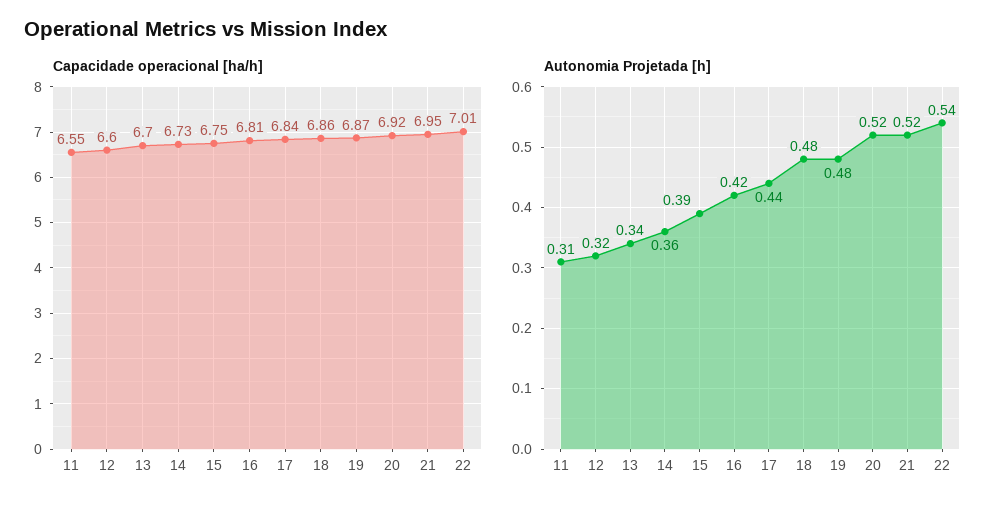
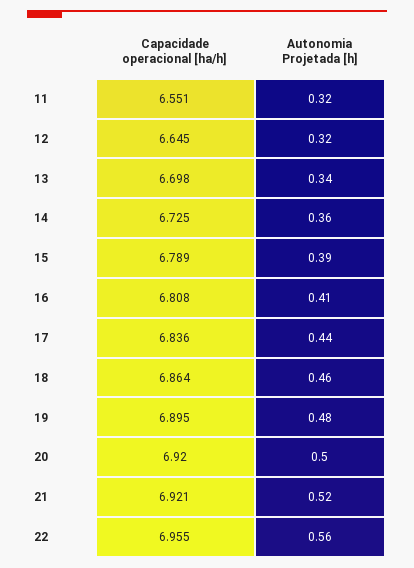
Capacidade operacional [ha/h], 12: 6.6 -> 6.645
Capacidade operacional [ha/h], 15: 6.75 -> 6.789
Capacidade operacional [ha/h], 19: 6.87 -> 6.895
Capacidade operacional [ha/h], 21: 6.95 -> 6.921
Capacidade operacional [ha/h], 22: 7.01 -> 6.955
Autonomia Projetada [h], 11: 0.31 -> 0.32
Autonomia Projetada [h], 16: 0.42 -> 0.41
Autonomia Projetada [h], 18: 0.48 -> 0.46
Autonomia Projetada [h], 20: 0.52 -> 0.5
Autonomia Projetada [h], 22: 0.54 -> 0.56

